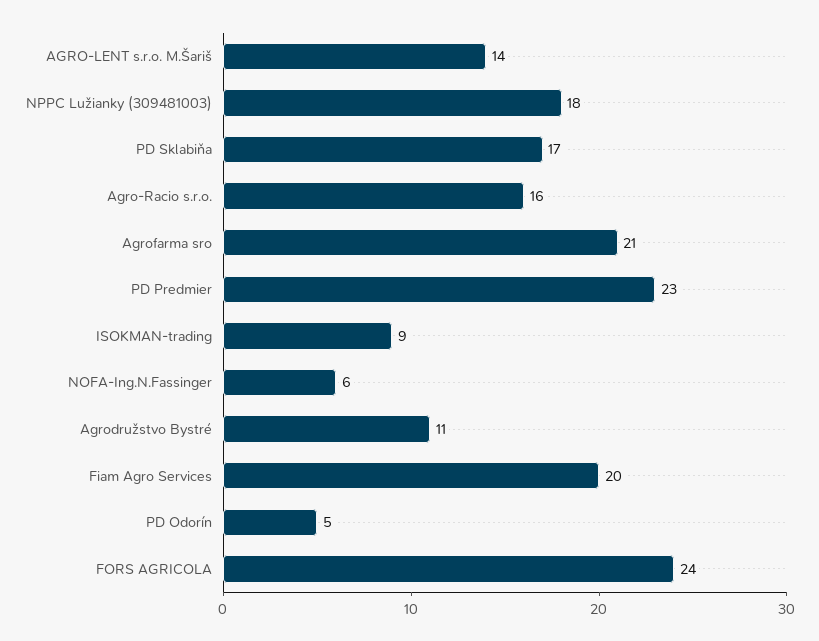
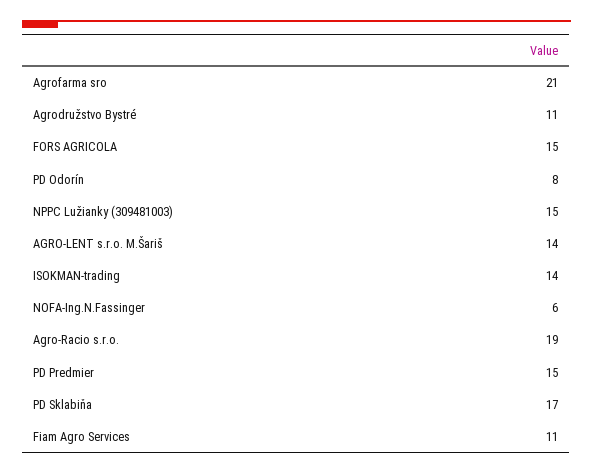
NPPC Lužianky (309481003): 18 -> 15
Agro-Racio s.r.o.: 16 -> 19
PD Predmier: 23 -> 15
ISOKMAN-trading: 9 -> 14
Fiam Agro Services: 20 -> 11
PD Odorín: 5 -> 8
FORS AGRICOLA: 24 -> 15

